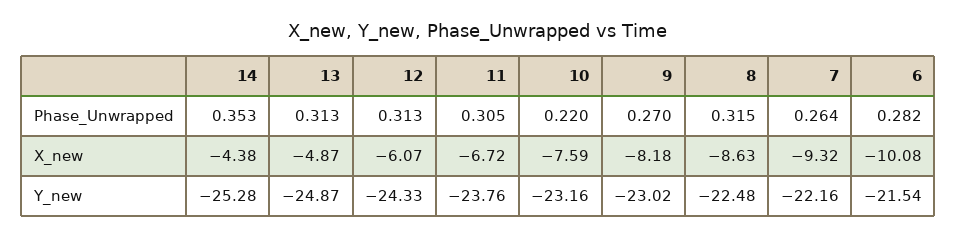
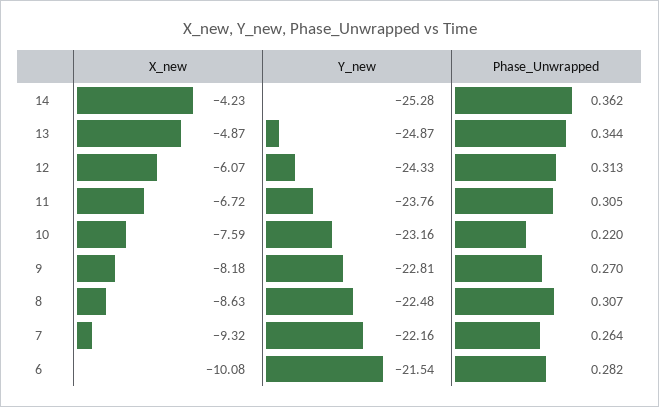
14, Phase_Unwrapped: 0.353 -> 0.362
13, Phase_Unwrapped: 0.313 -> 0.344
8, Phase_Unwrapped: 0.315 -> 0.307
14, X_new: -4.38 -> -4.23
9, Y_new: -23.02 -> -22.81

